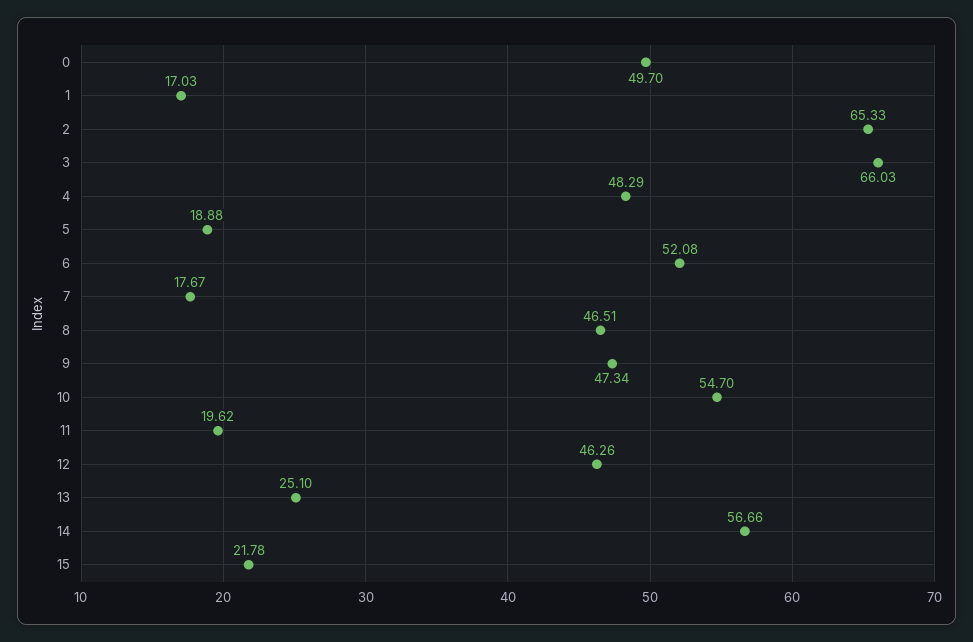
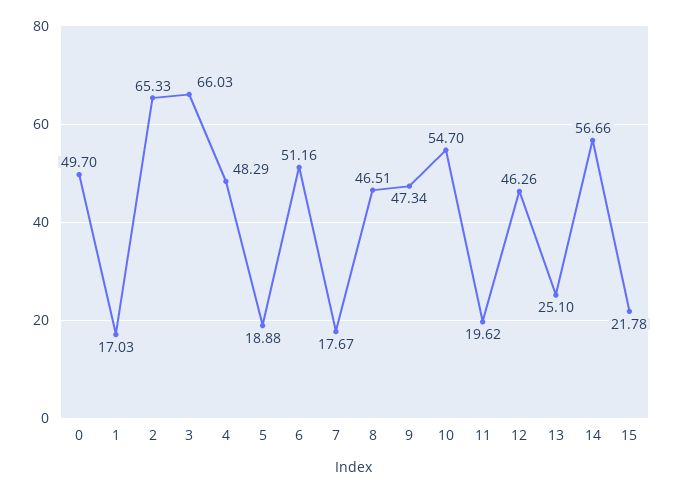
6: 52.08 -> 51.16

